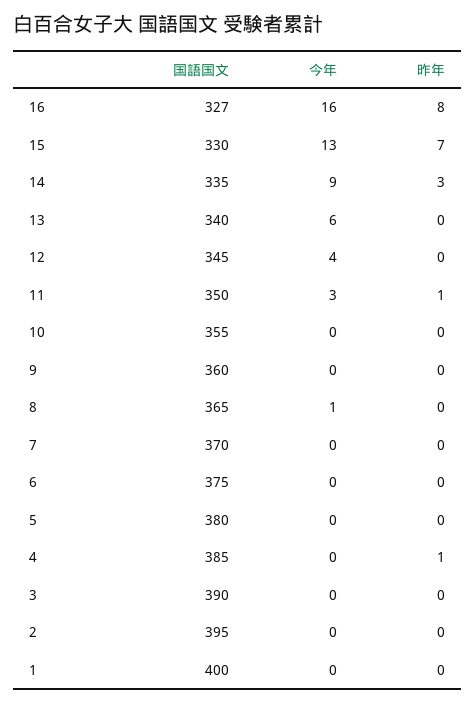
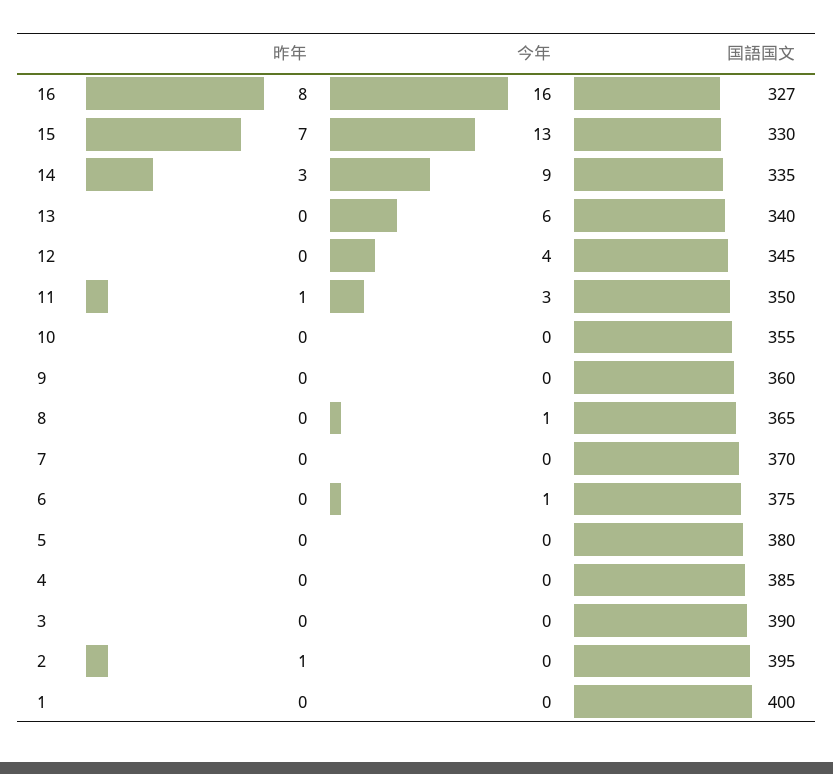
今年, 6: 0 -> 1
昨年, 4: 1 -> 0
昨年, 2: 0 -> 1

